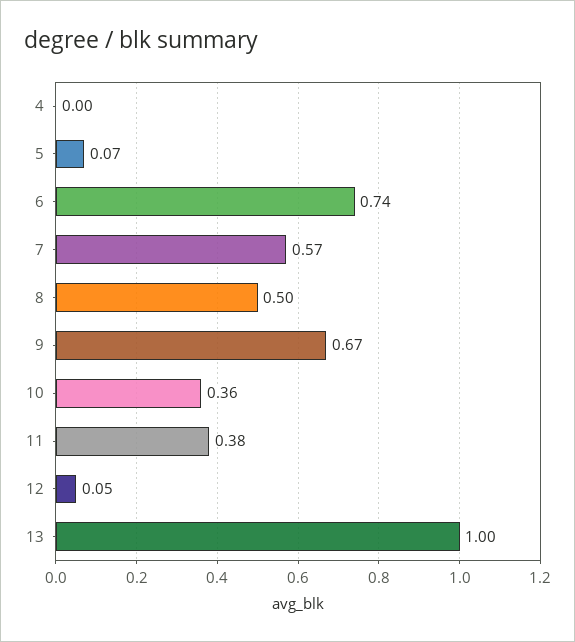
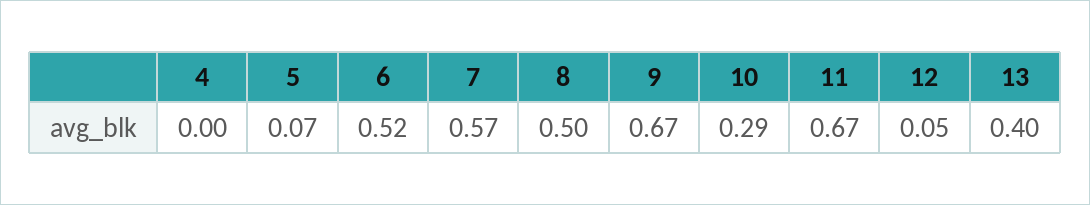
6: 0.74 -> 0.52
10: 0.36 -> 0.29
11: 0.38 -> 0.67
13: 1 -> 0.4

